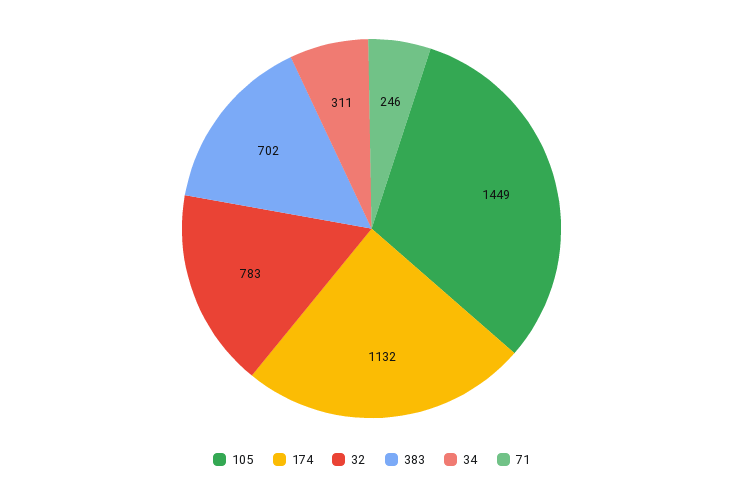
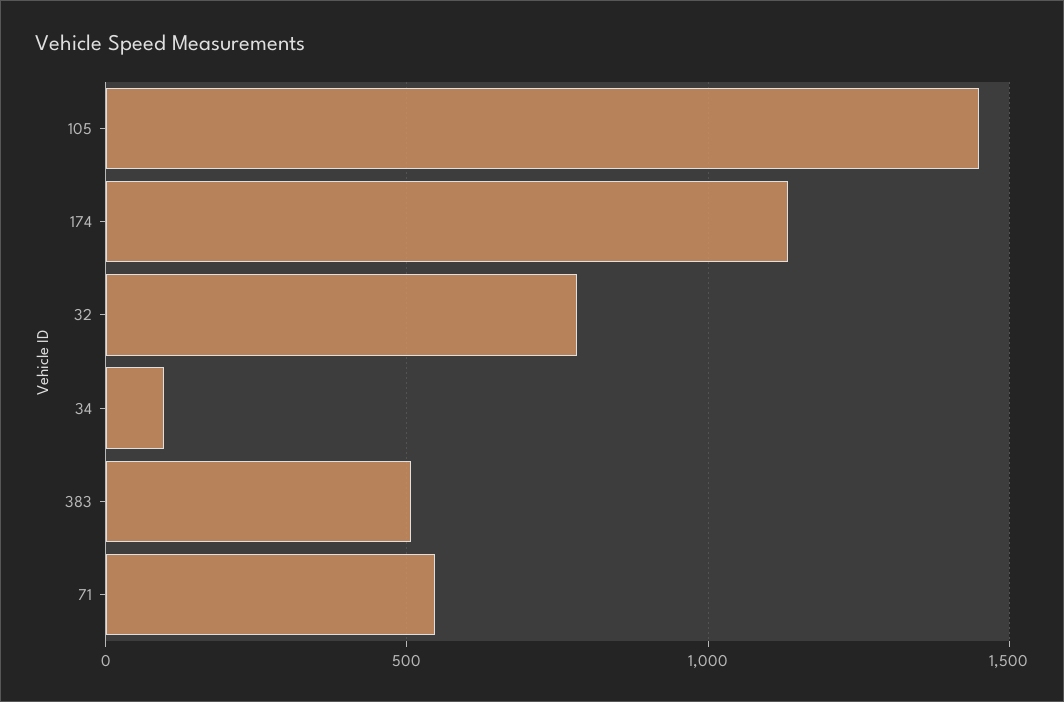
383: 702 -> 500
34: 311 -> 100
71: 246 -> 550

